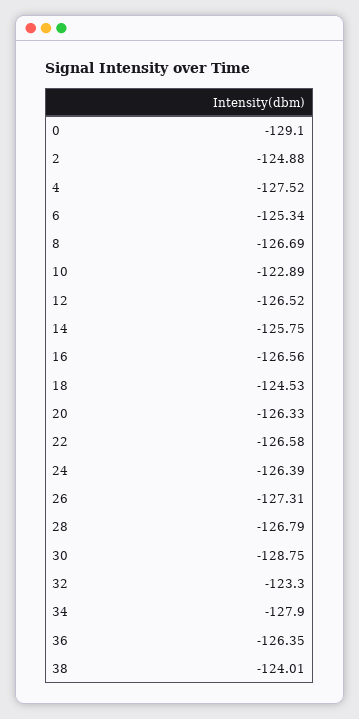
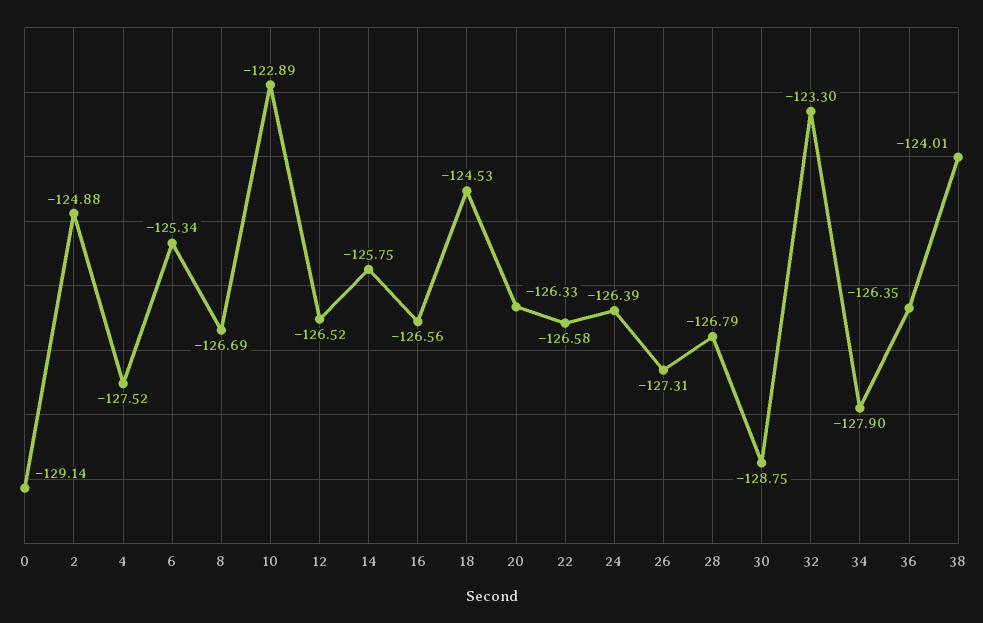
0: -129.1 -> -129.14

